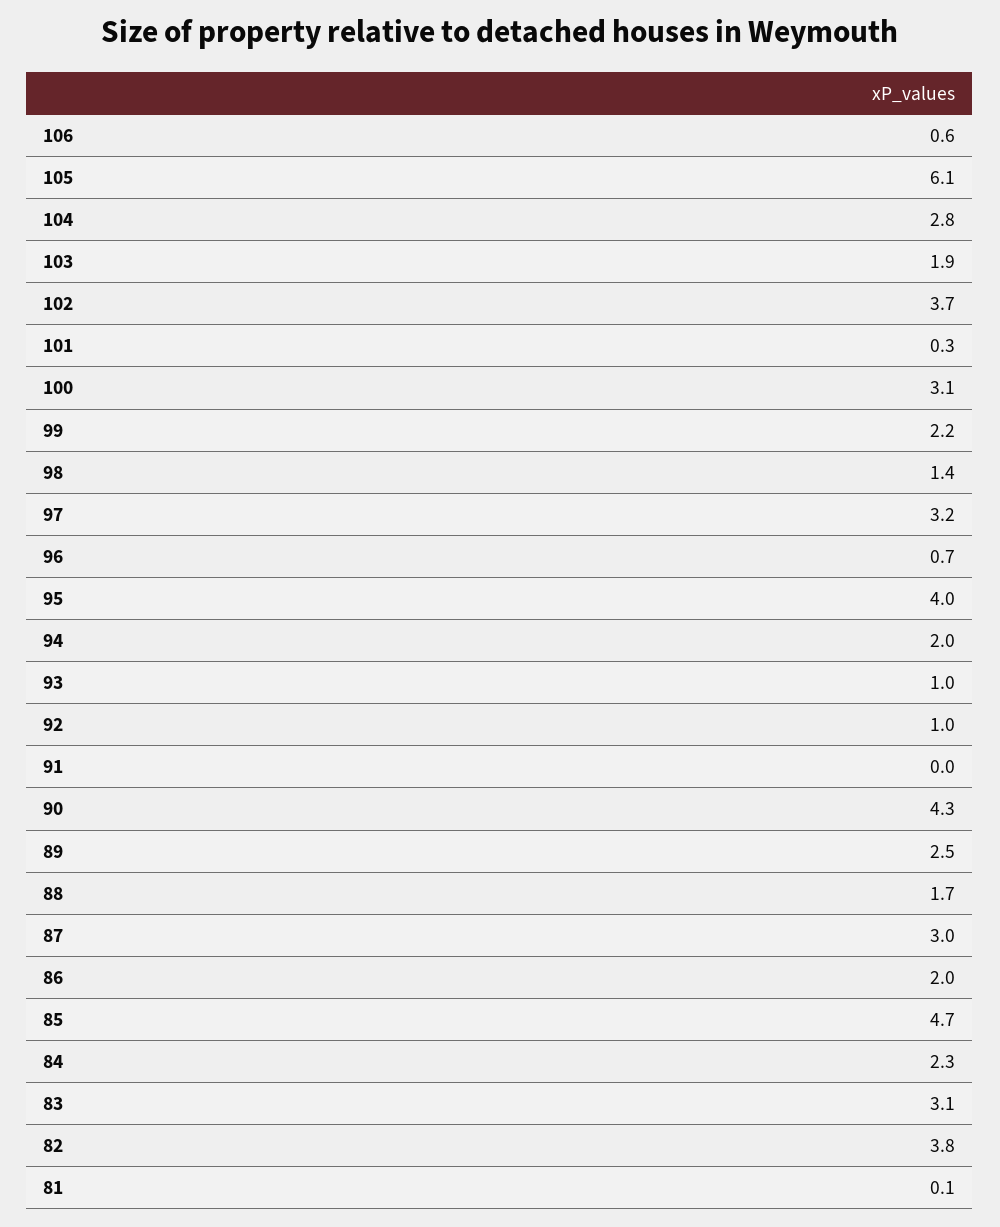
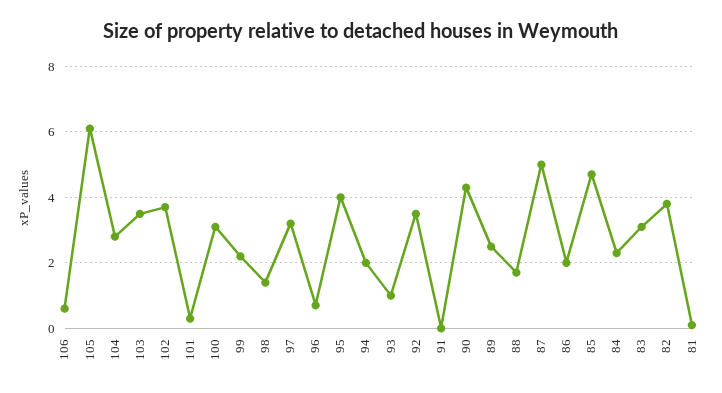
103: 1.9 -> 3.5
92: 1 -> 3.5
87: 3 -> 5

